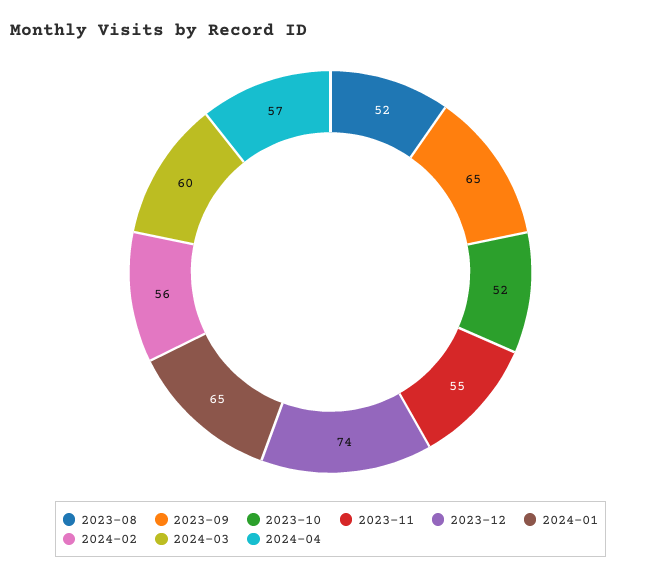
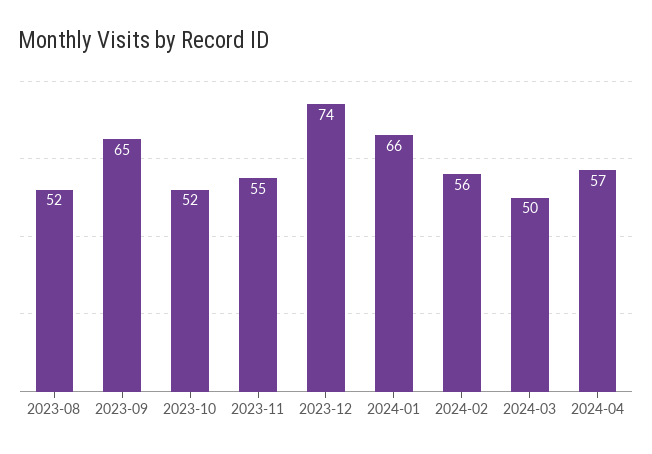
2024-01: 65 -> 66
2024-03: 60 -> 50

